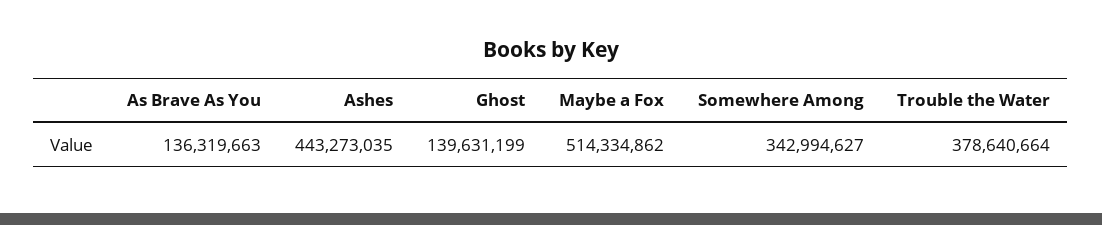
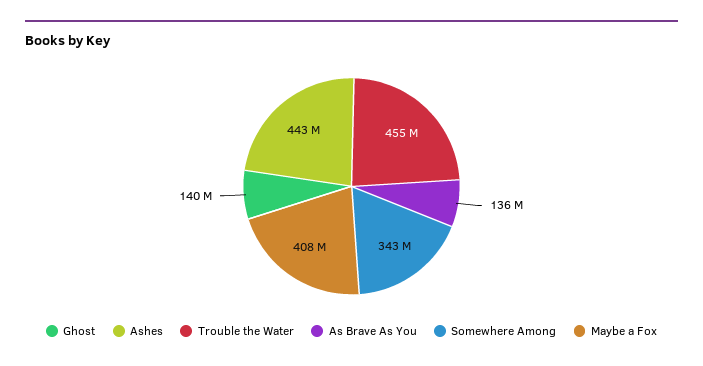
Maybe a Fox: 514334862 -> 408000000
Trouble the Water: 378640664 -> 455000000

